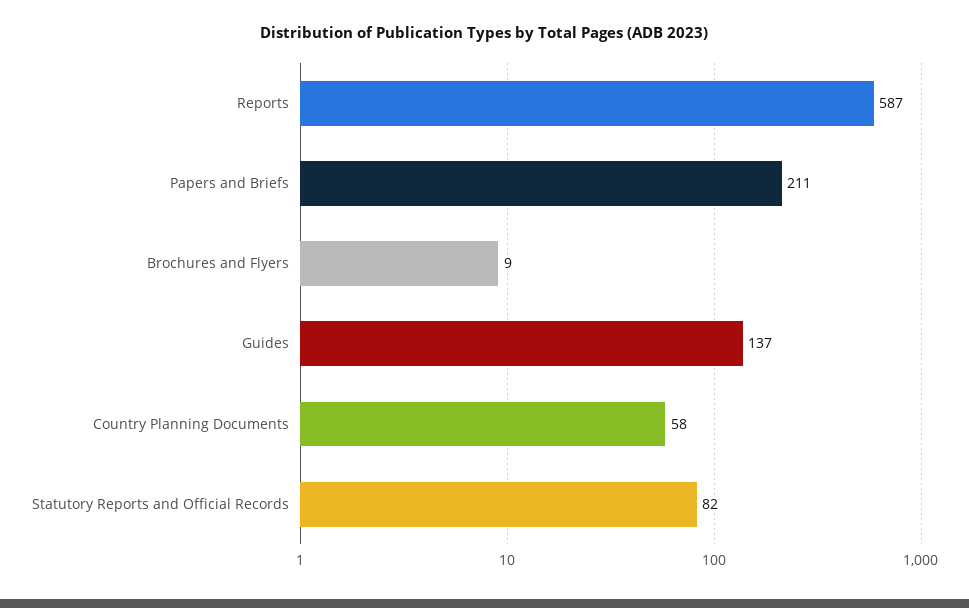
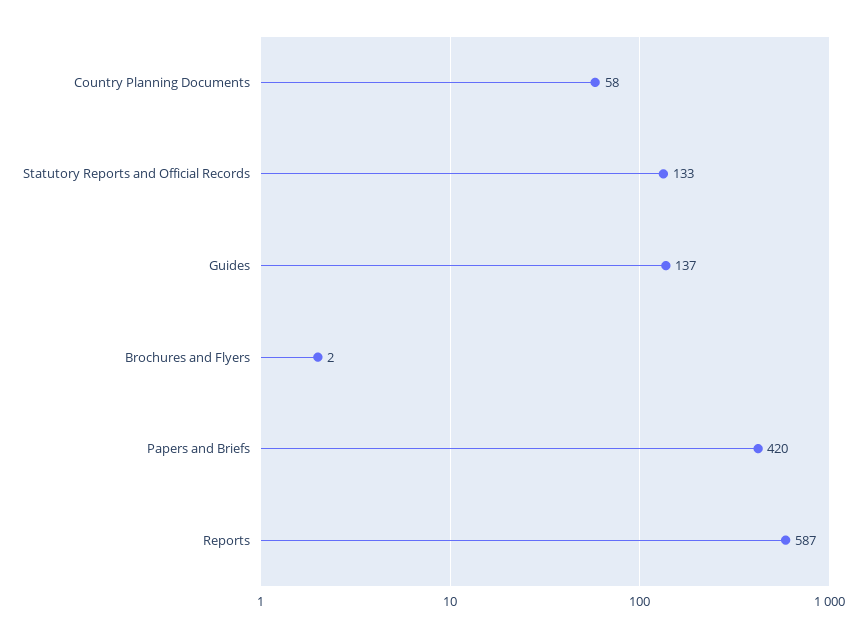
Papers and Briefs: 211 -> 420
Brochures and Flyers: 9 -> 2
Statutory Reports and Official Records: 82 -> 133

